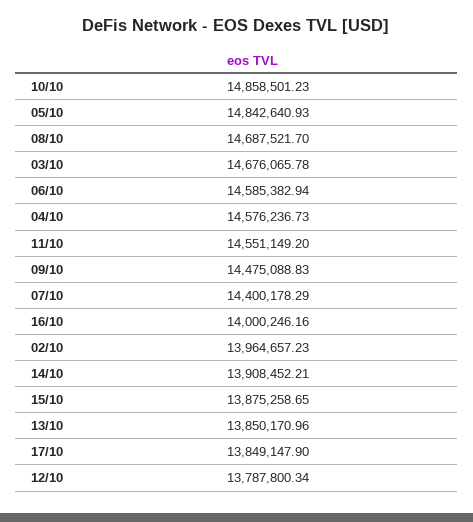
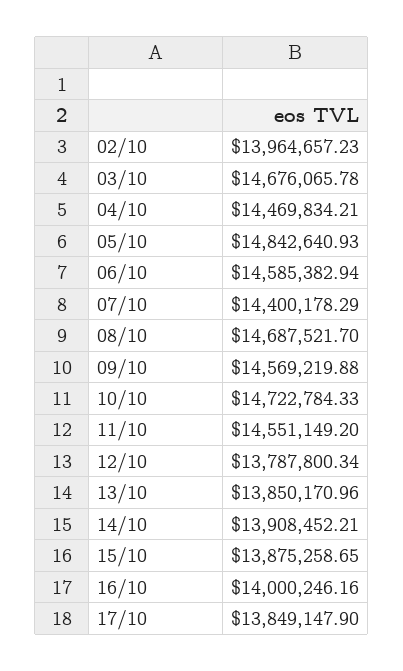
10/10: 14858501.23 -> 14722784.33
04/10: 14576236.73 -> 14469834.21
09/10: 14475088.83 -> 14569219.88

